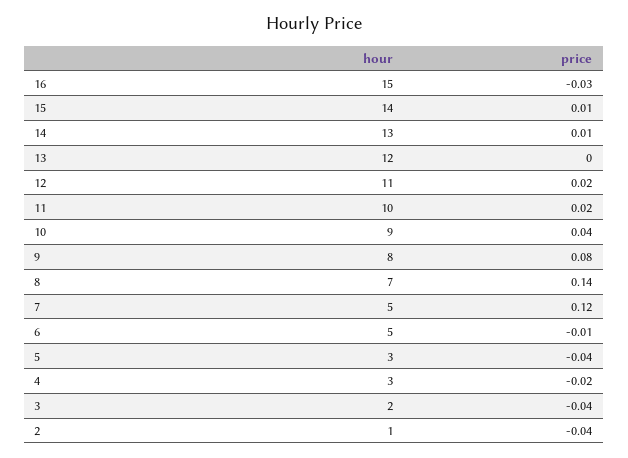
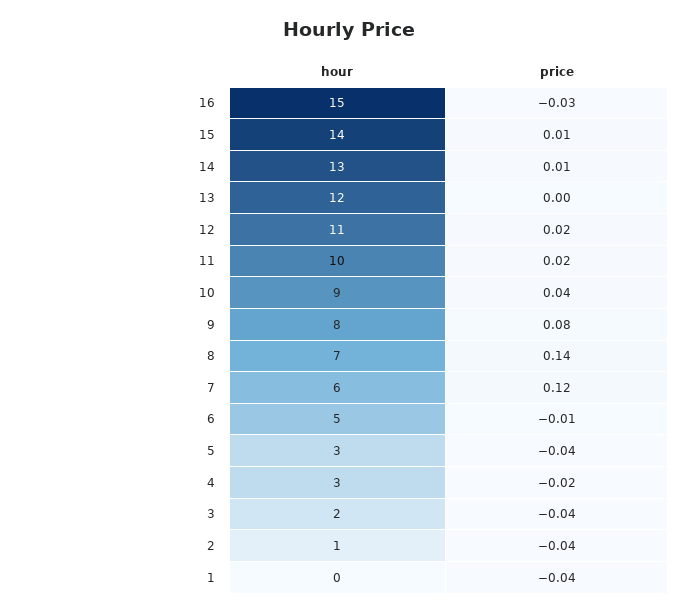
hour, 7: 5 -> 6
hour, 1: none -> 0
price, 1: none -> -0.04

